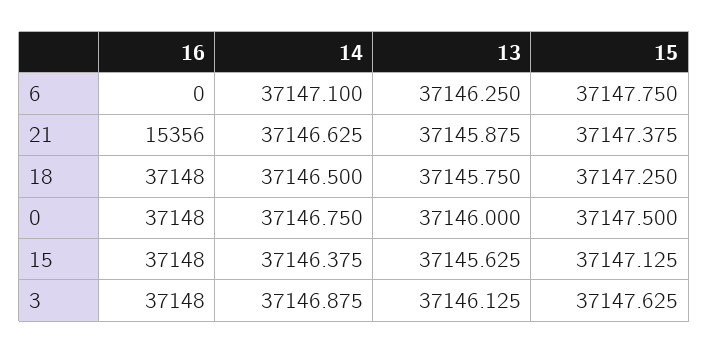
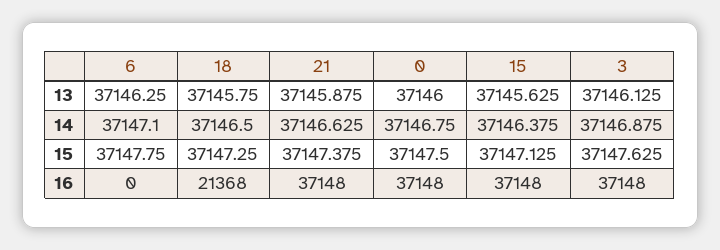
16, 21: 15356 -> 37148
16, 18: 37148 -> 21368

